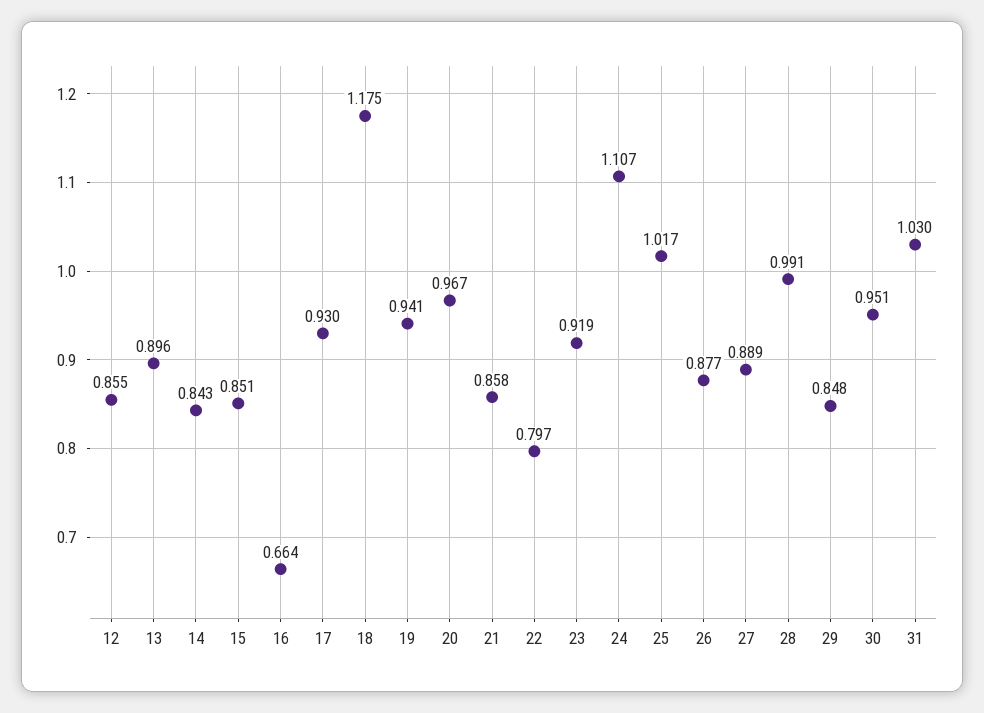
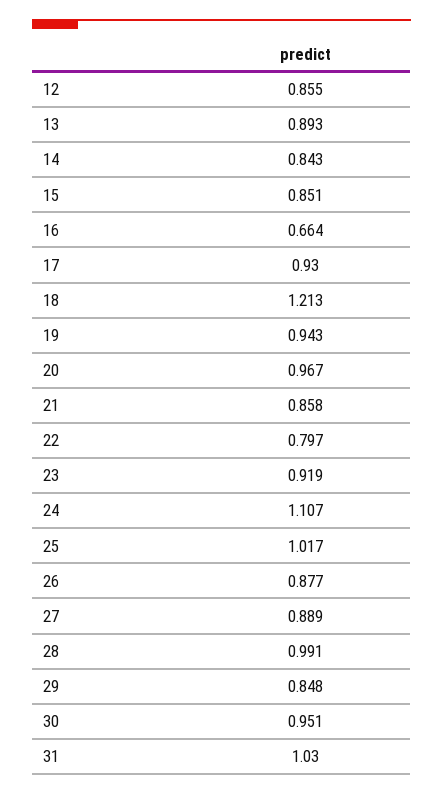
13: 0.896 -> 0.893
18: 1.175 -> 1.213
19: 0.941 -> 0.943

